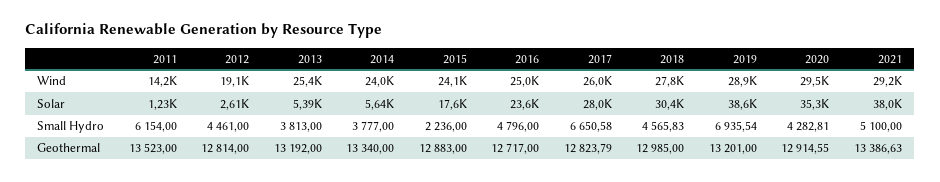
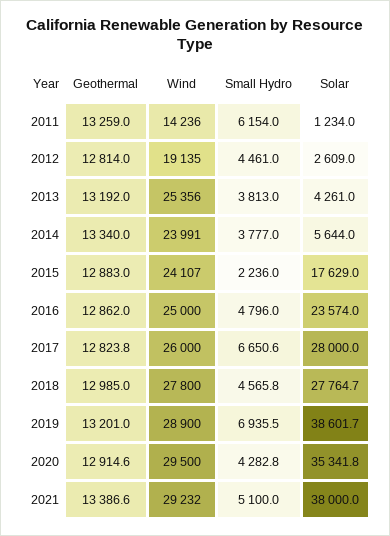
2013, Solar: 5390 -> 4261
2018, Solar: 30400 -> 27764.7
2011, Geothermal: 13523 -> 13259
2016, Geothermal: 12717 -> 12862

